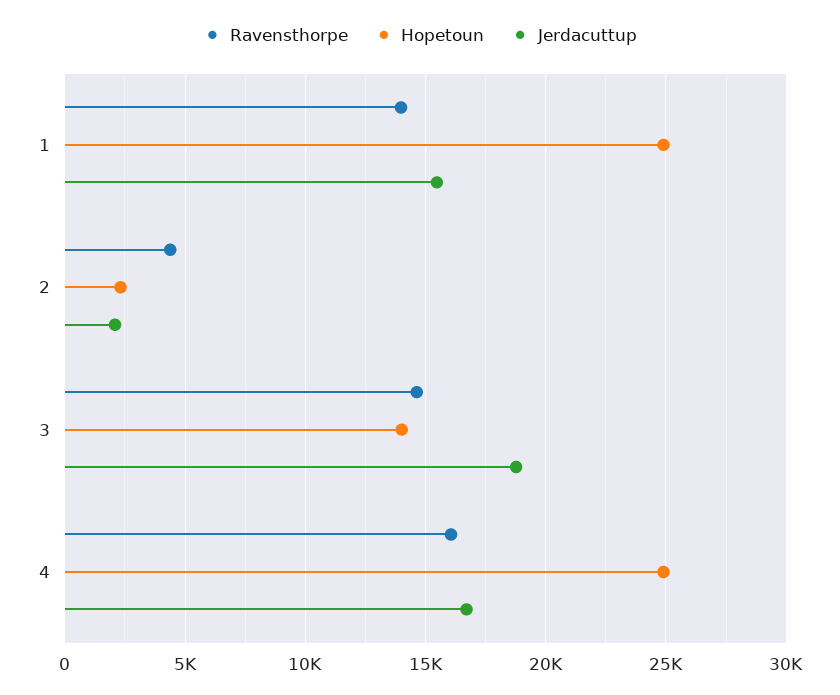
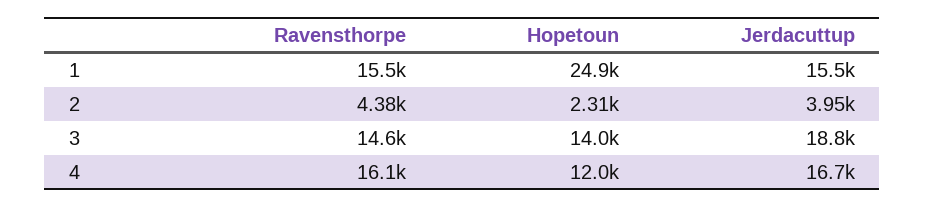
Ravensthorpe, 1: 14000 -> 15500
Jerdacuttup, 2: 2000 -> 3950
Hopetoun, 4: 25000 -> 12000

